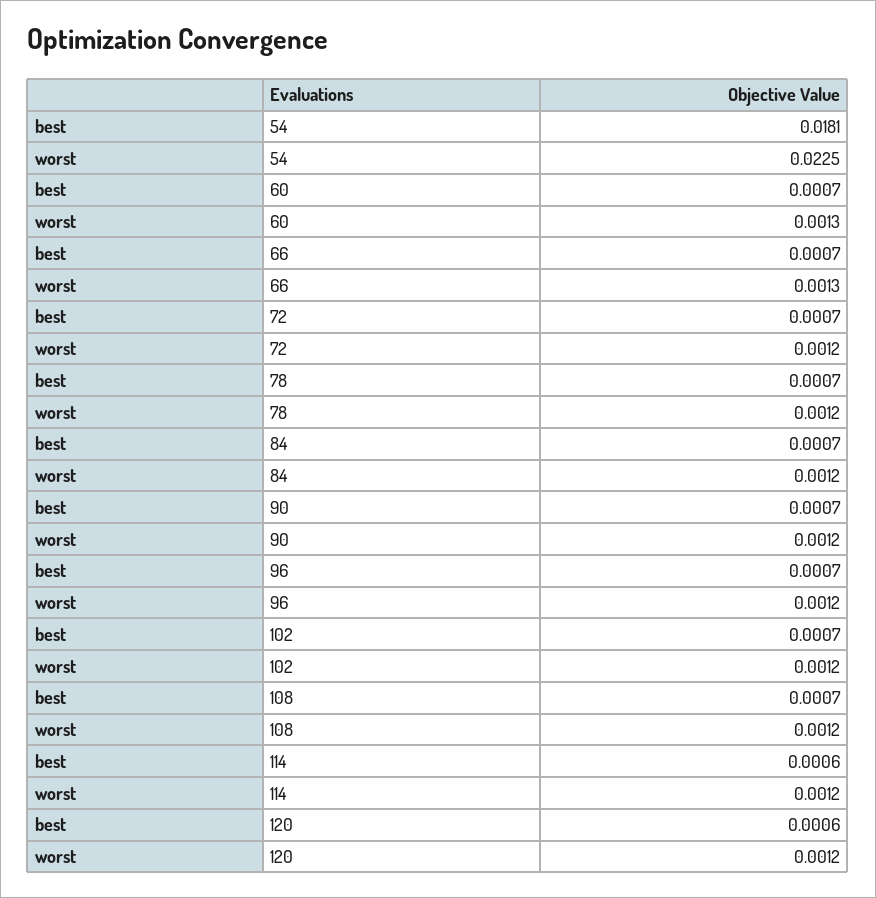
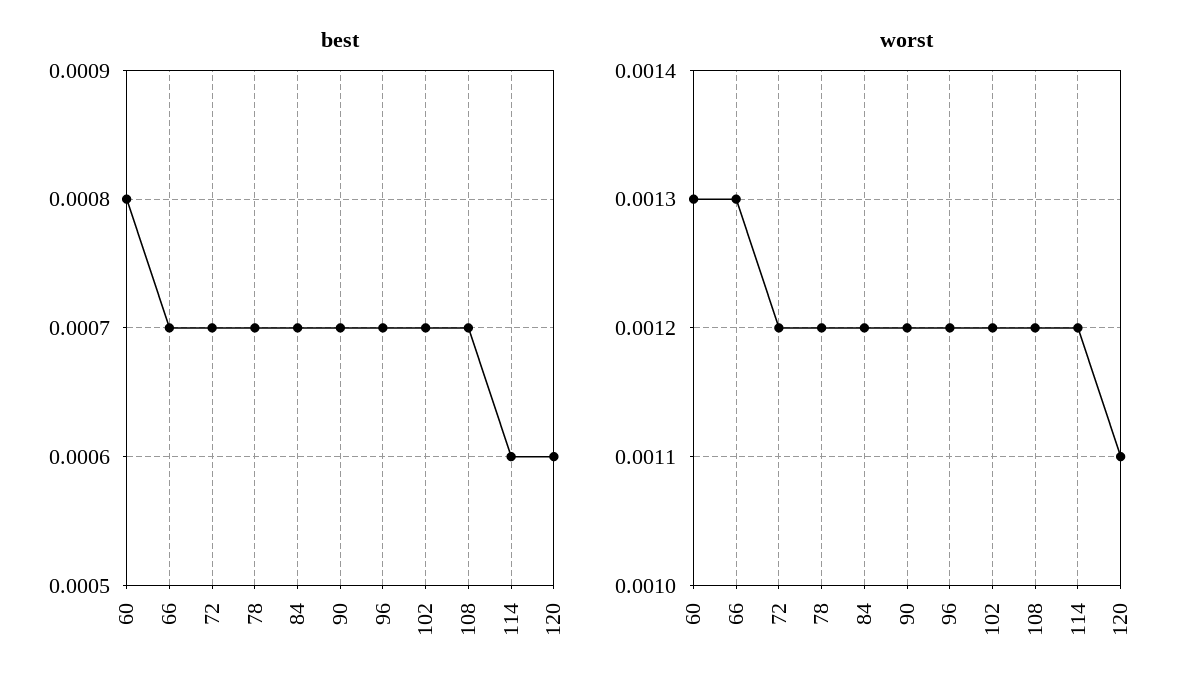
best, 54: 0.0181 -> none
worst, 54: 0.0225 -> none
best, 60: 0.0007 -> 0.0008
worst, 120: 0.0012 -> 0.0011

